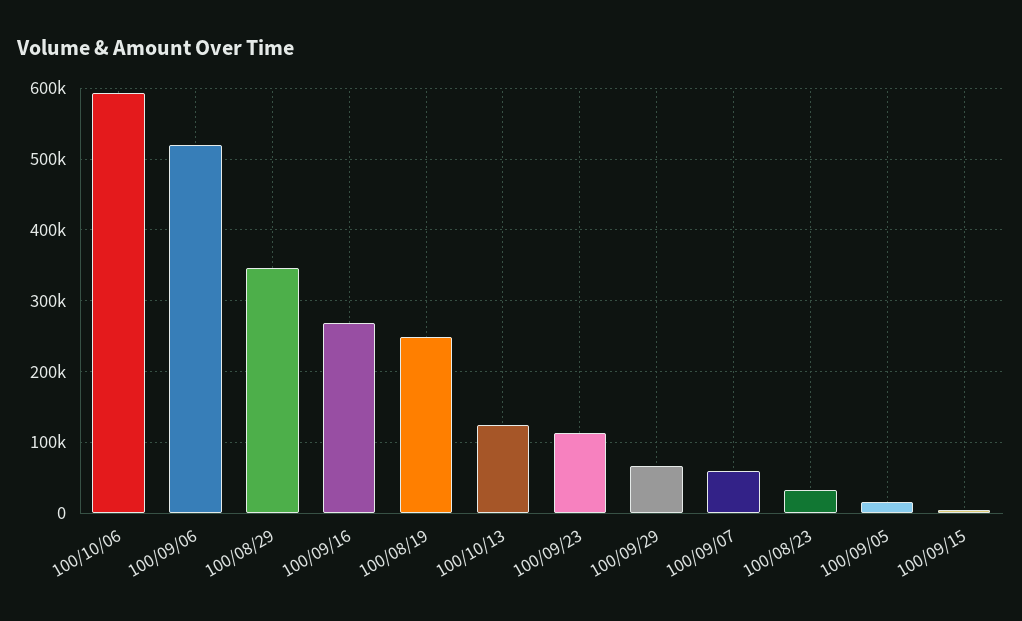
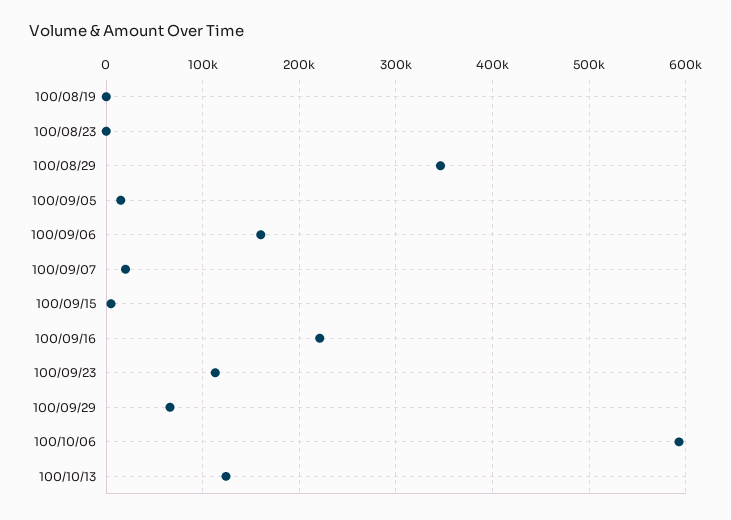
100/09/06: 520000 -> 160000
100/09/16: 270000 -> 220000
100/08/19: 250000 -> 0
100/09/07: 60000 -> 20000
100/08/23: 30000 -> 0

